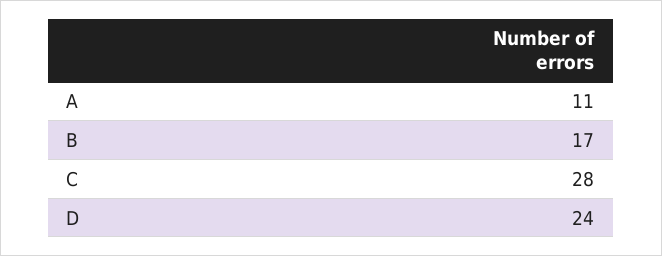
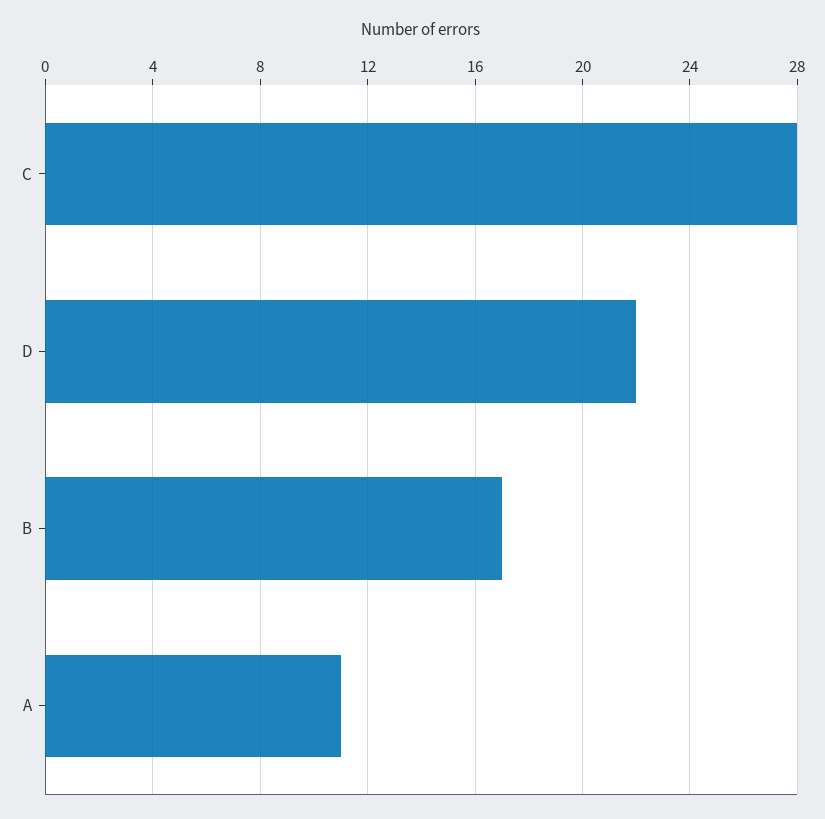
D: 24 -> 22

